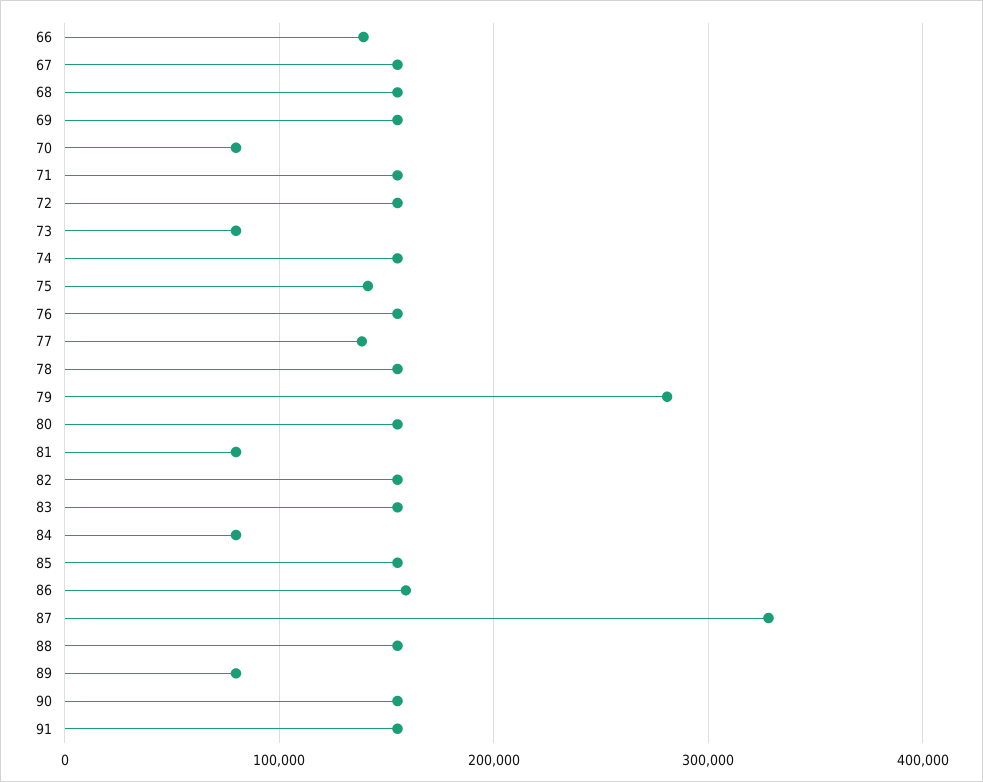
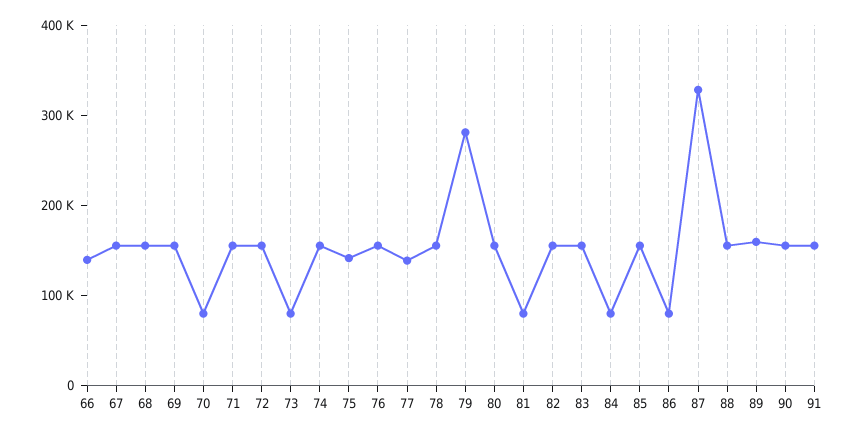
86: 160000 -> 80000
89: 80000 -> 160000

